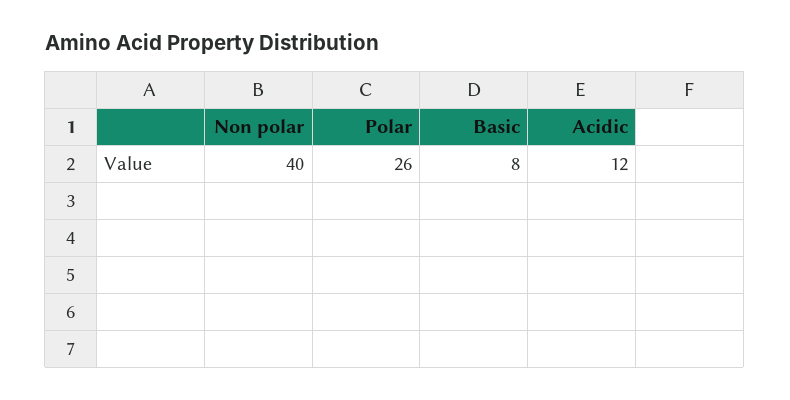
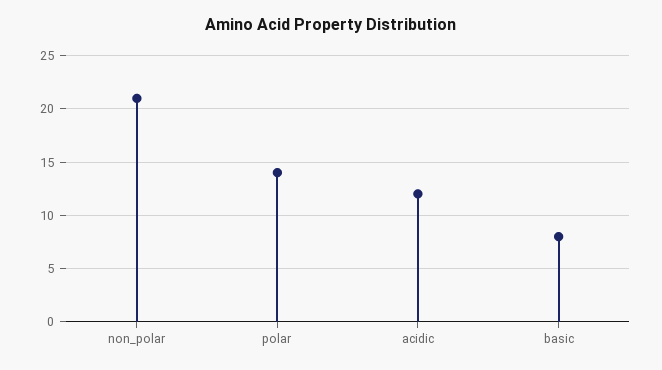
Non polar: 40 -> 21
Polar: 26 -> 14

